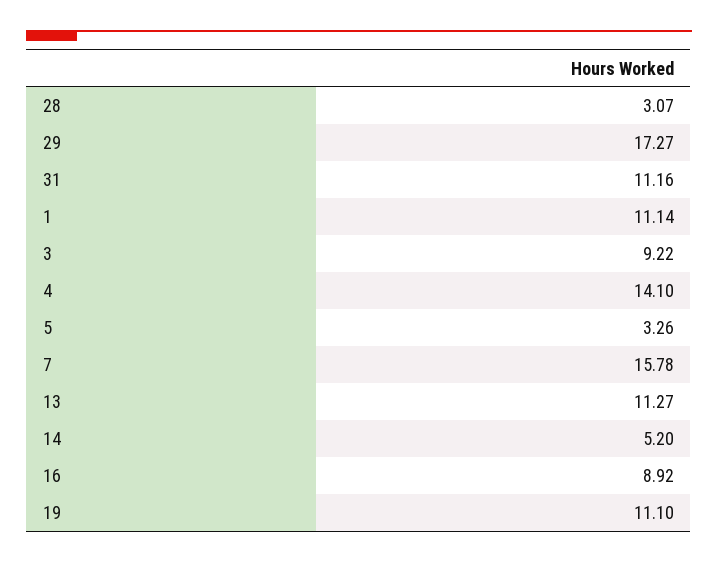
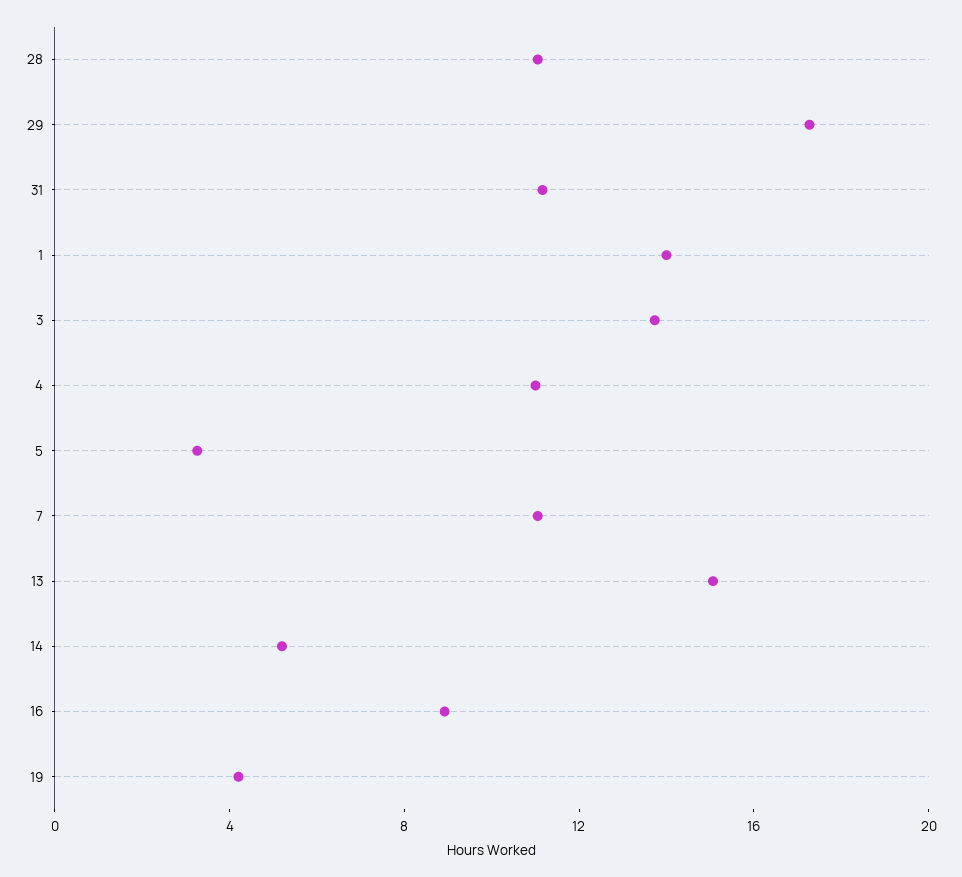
28: 3.07 -> 11
1: 11.14 -> 14
3: 9.22 -> 14
4: 14.1 -> 11
7: 15.78 -> 11
13: 11.27 -> 15
19: 11.1 -> 4

